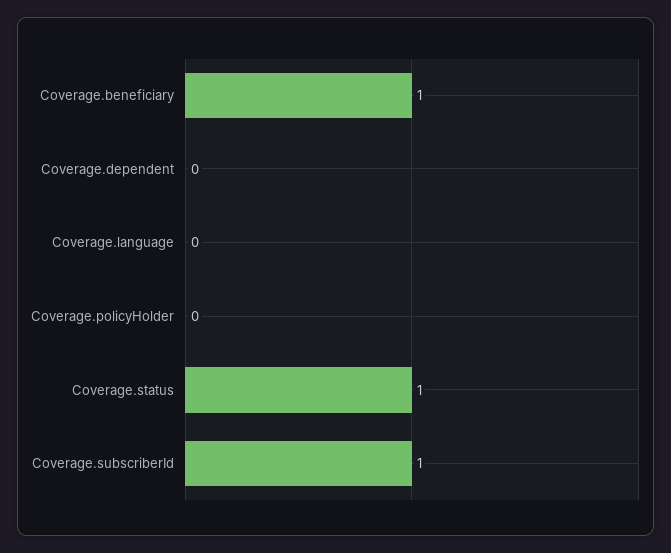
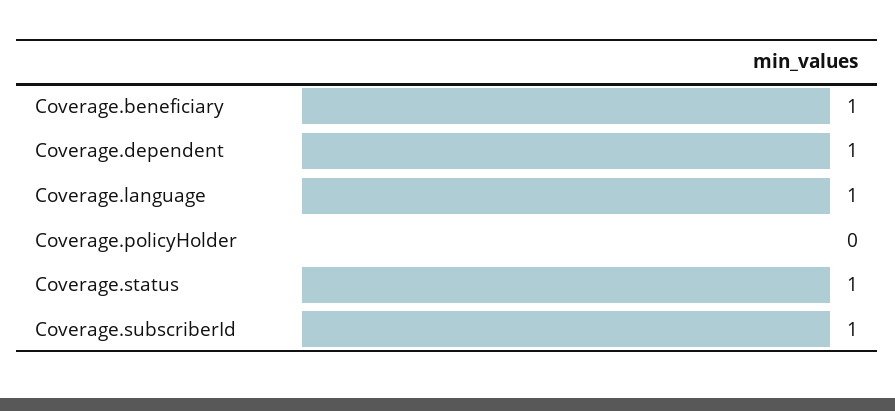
Coverage.dependent: 0 -> 1
Coverage.language: 0 -> 1

